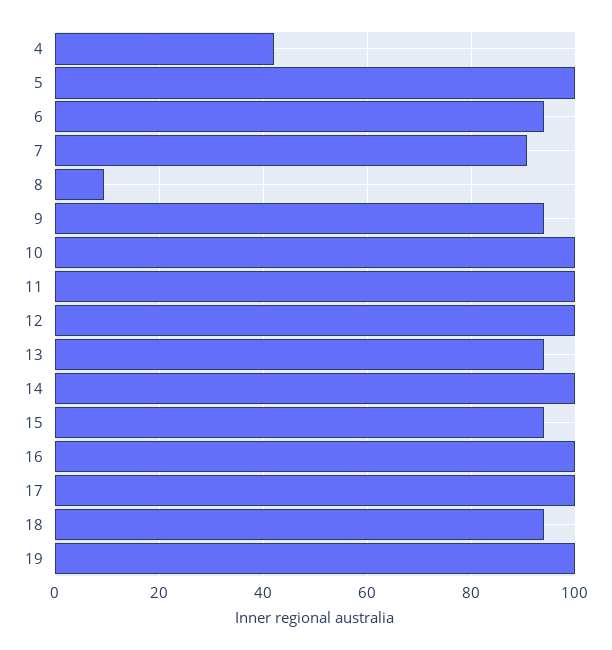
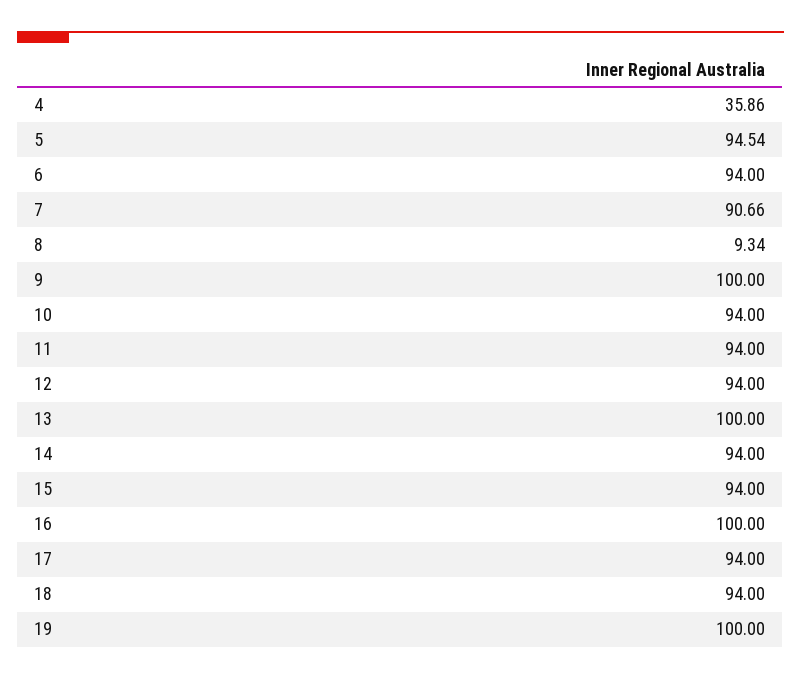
4: 42 -> 35.86
5: 100 -> 94.54
9: 94 -> 100
10: 100 -> 94
11: 100 -> 94
12: 100 -> 94
13: 94 -> 100
14: 100 -> 94
17: 100 -> 94

